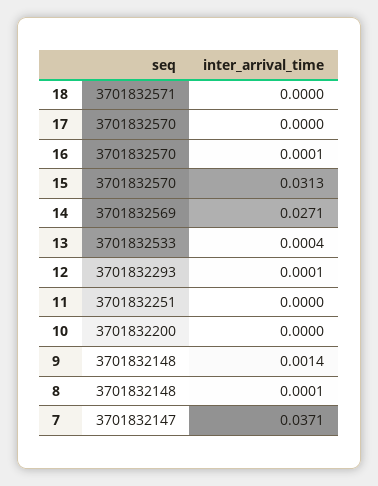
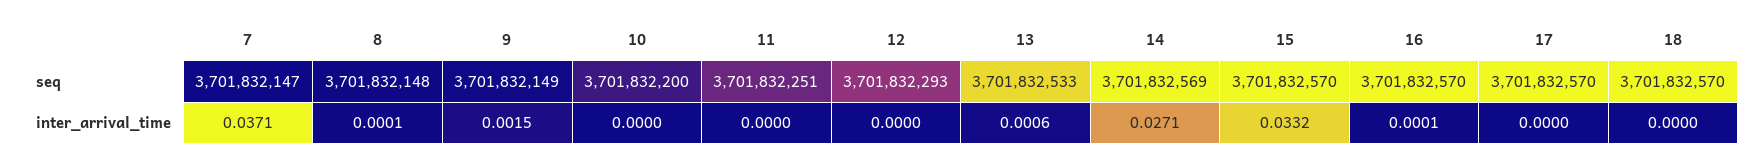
seq, 18: 3701832571 -> 3701832570
inter_arrival_time, 15: 0.0313 -> 0.0332
inter_arrival_time, 13: 0.0004 -> 0.0006
inter_arrival_time, 12: 0.0001 -> 0
seq, 9: 3701832148 -> 3701832149
inter_arrival_time, 9: 0.0014 -> 0.0015

